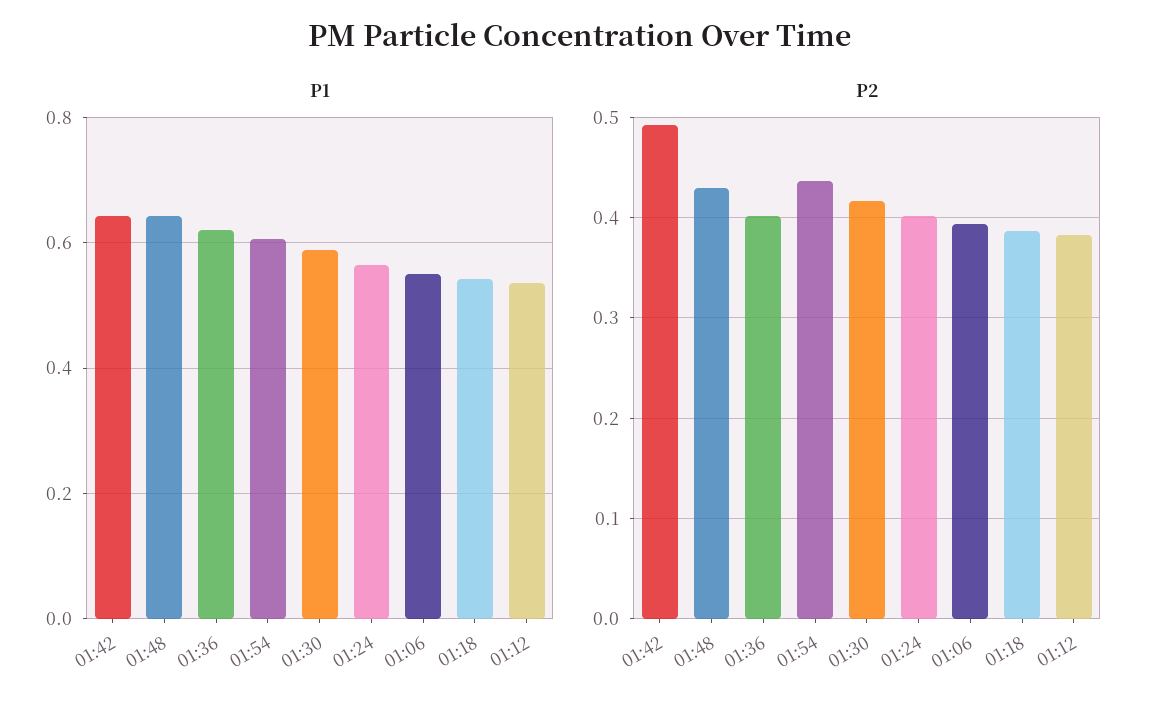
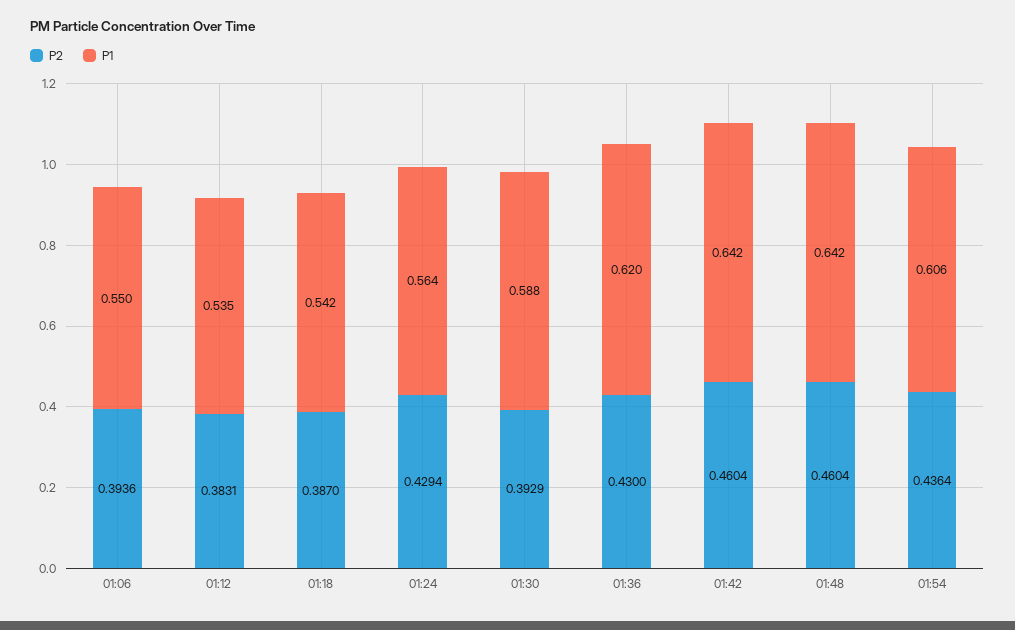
P2, 01:42: 0.49 -> 0.4604
P2, 01:48: 0.43 -> 0.4604
P2, 01:36: 0.4 -> 0.43
P2, 01:30: 0.42 -> 0.3929
P2, 01:24: 0.4 -> 0.4294

